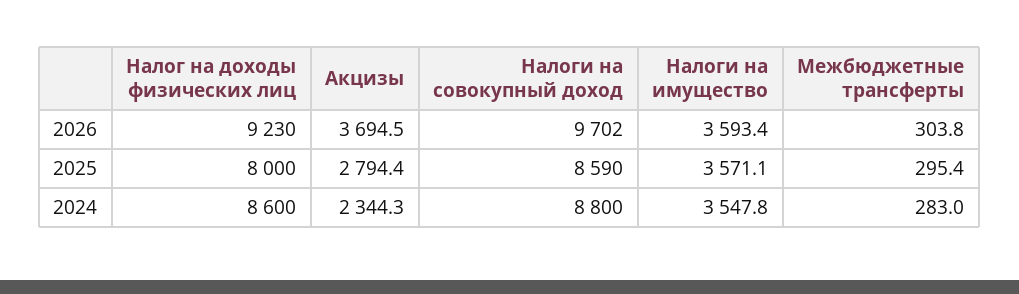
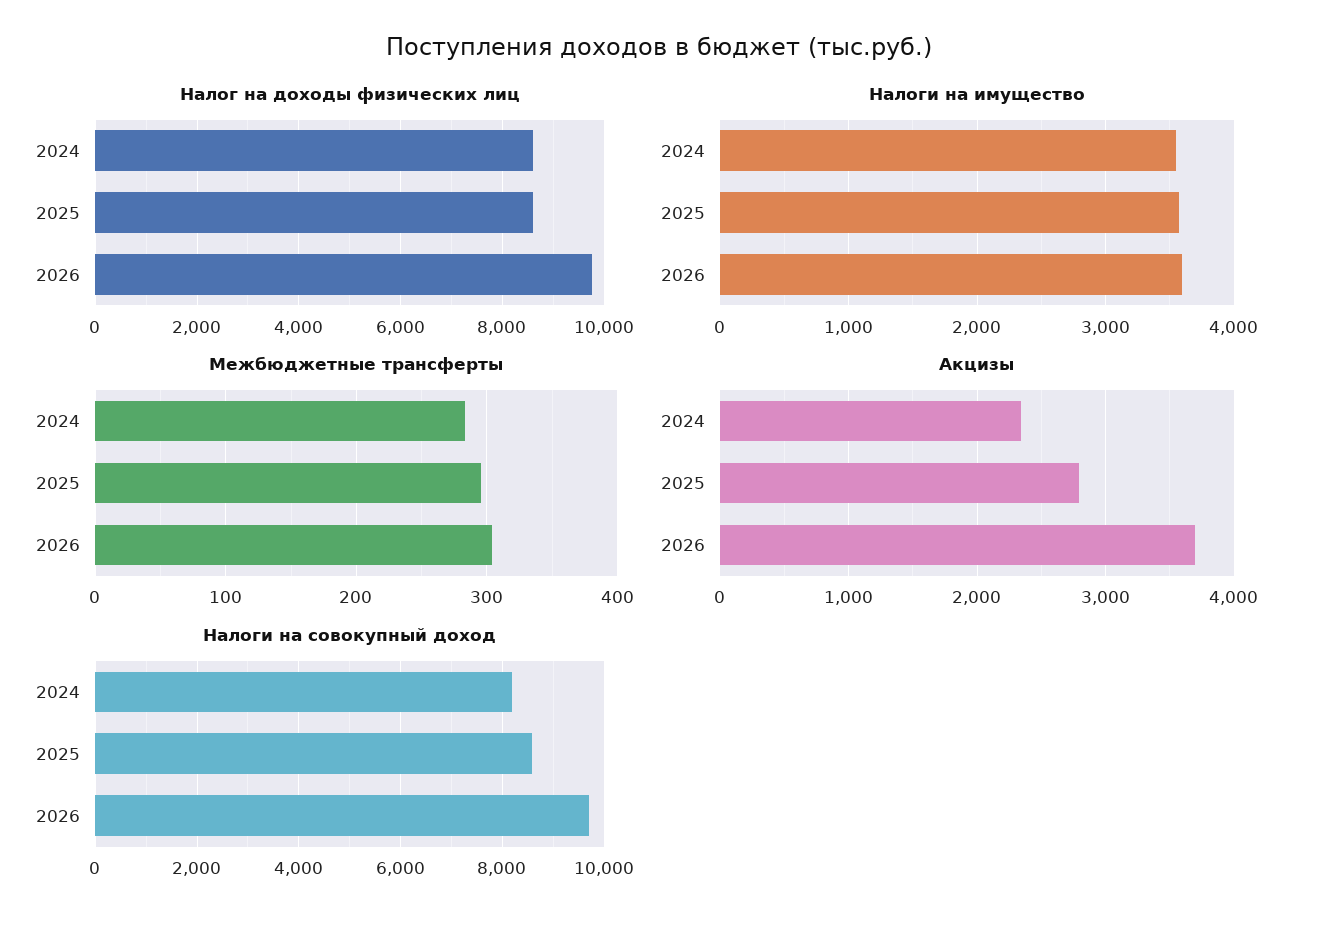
Налог на доходы физических лиц, 2026: 9230 -> 9800
Налог на доходы физических лиц, 2025: 8000 -> 8600
Налоги на совокупный доход, 2024: 8800 -> 8200

